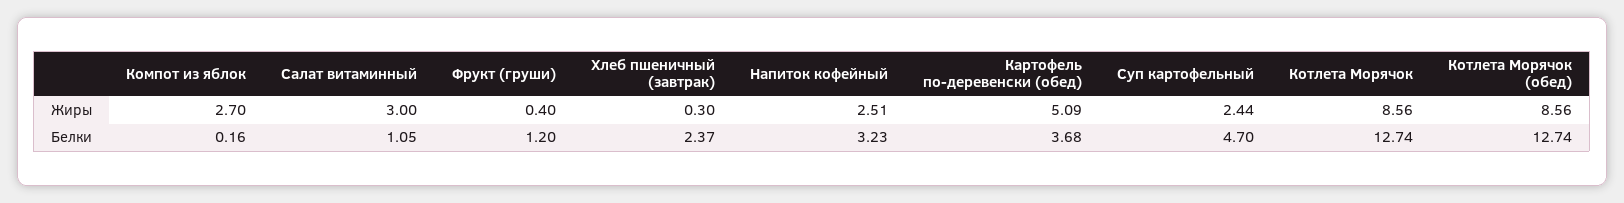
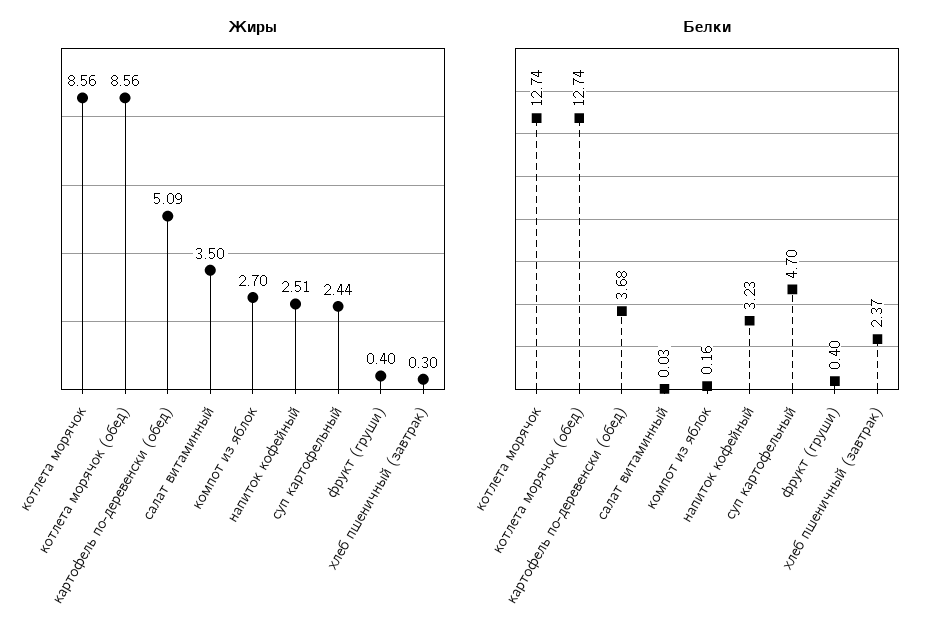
Жиры, Салат витаминный: 3 -> 3.5
Белки, Салат витаминный: 1.05 -> 0.03
Белки, Фрукт (груши): 1.2 -> 0.4

